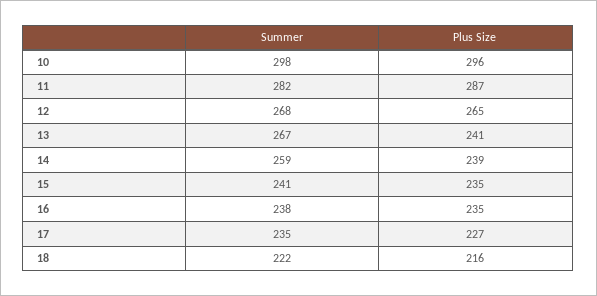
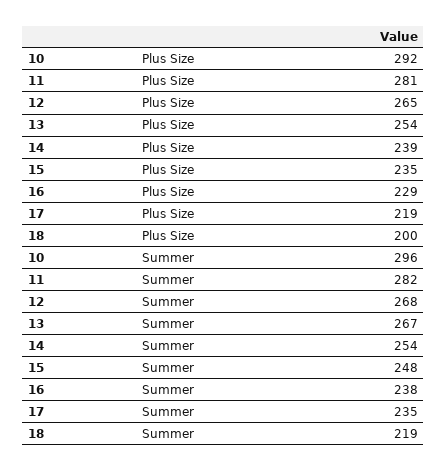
Summer, 10: 298 -> 296
Plus Size, 10: 296 -> 292
Plus Size, 11: 287 -> 281
Plus Size, 13: 241 -> 254
Summer, 14: 259 -> 254
Summer, 15: 241 -> 248
Plus Size, 16: 235 -> 229
Plus Size, 17: 227 -> 219
Summer, 18: 222 -> 219
Plus Size, 18: 216 -> 200

